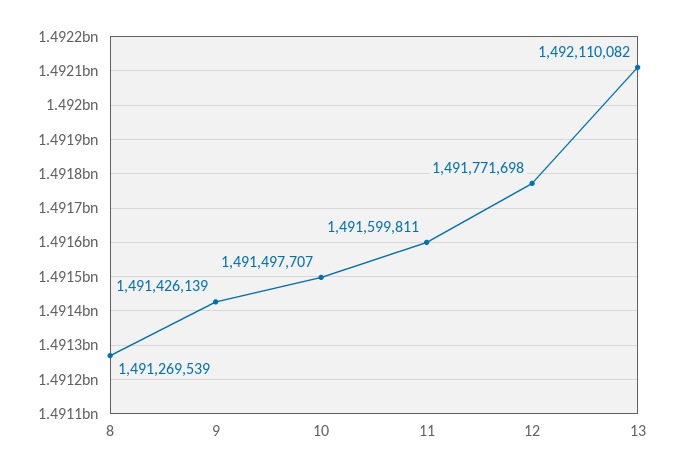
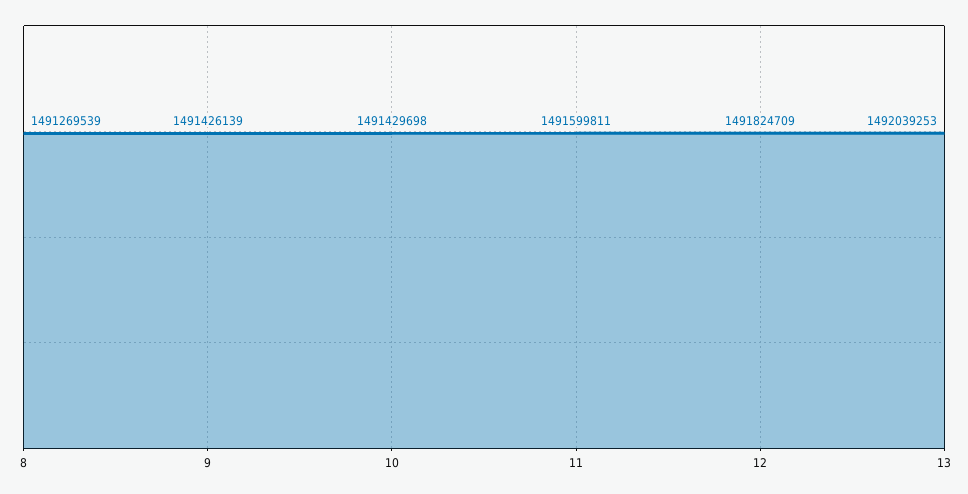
10: 1491497707 -> 1491429698
12: 1491771698 -> 1491824709
13: 1492110082 -> 1492039253

